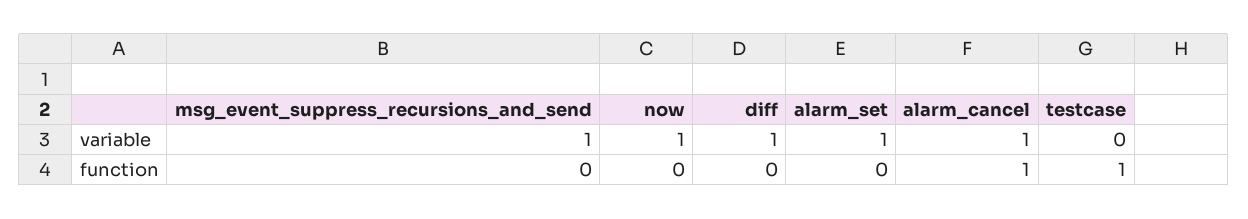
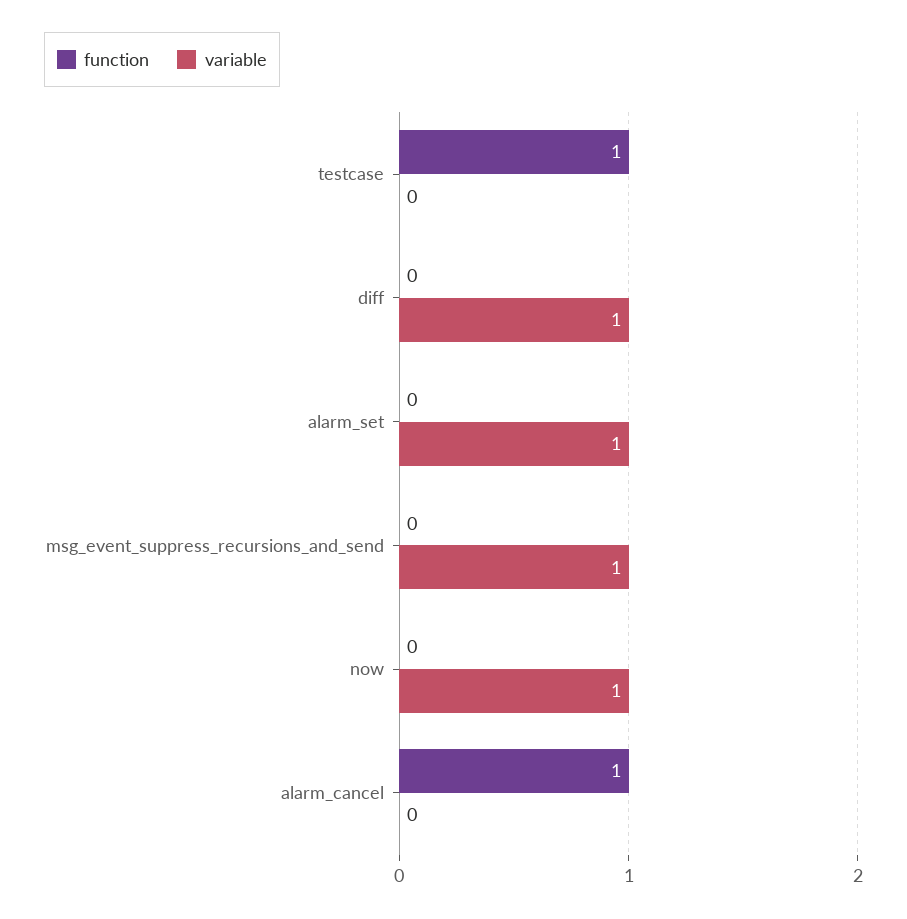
variable, alarm_cancel: 1 -> 0

